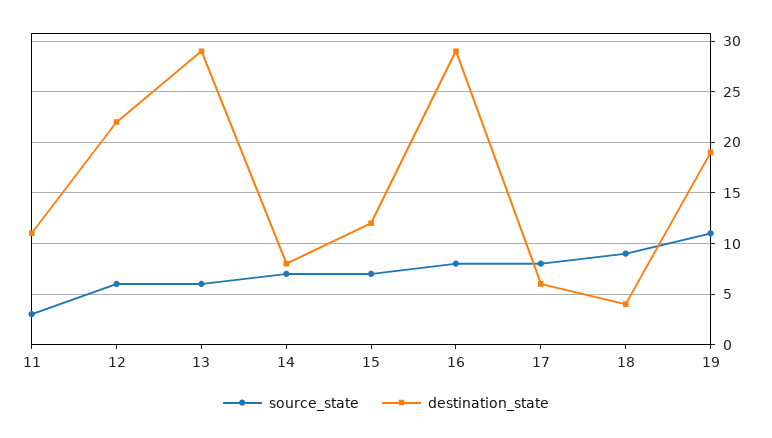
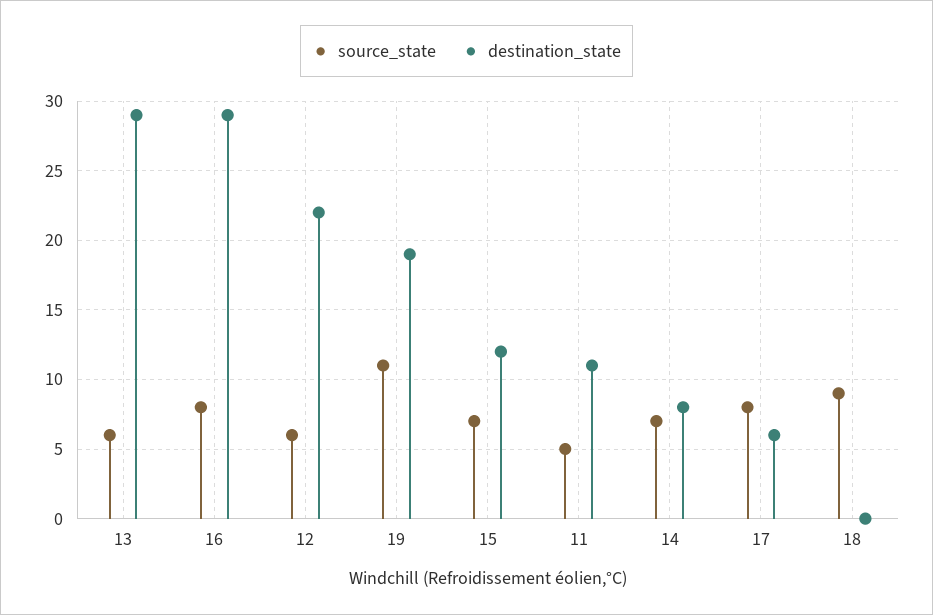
source_state, 11: 3 -> 5
destination_state, 18: 4 -> 0

